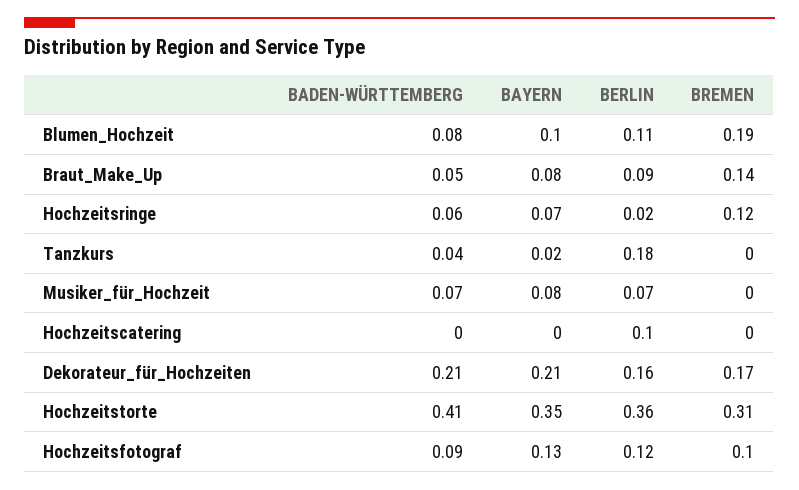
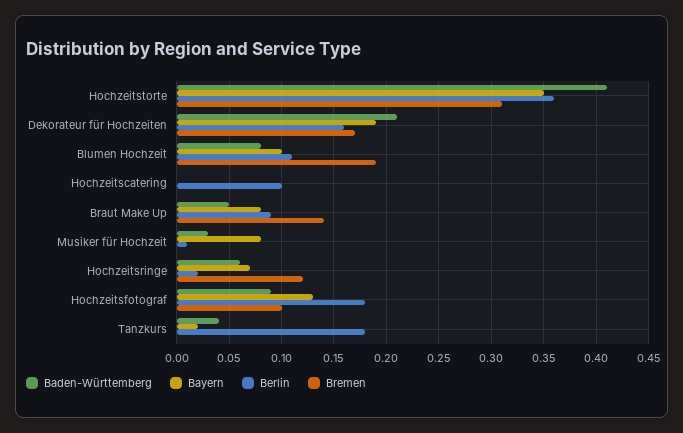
BADEN-WÜRTTEMBERG, Musiker_für_Hochzeit: 0.07 -> 0.03
BERLIN, Musiker_für_Hochzeit: 0.07 -> 0.01
BAYERN, Dekorateur_für_Hochzeiten: 0.21 -> 0.19
BERLIN, Hochzeitsfotograf: 0.12 -> 0.18

